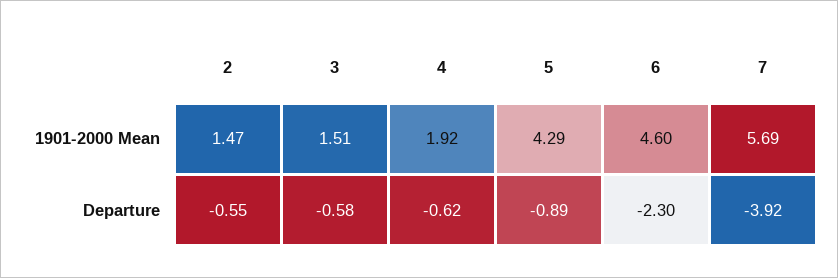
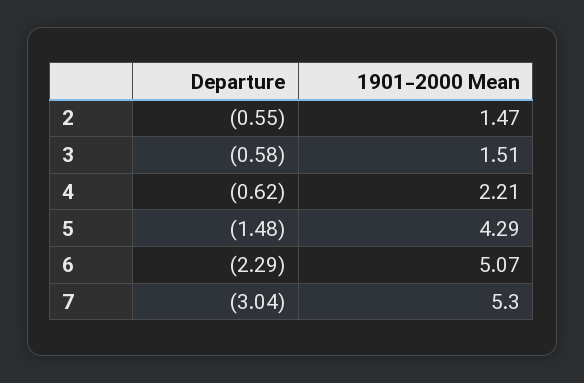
4, 1901-2000 Mean: 1.92 -> 2.21
6, 1901-2000 Mean: 4.6 -> 5.07
7, 1901-2000 Mean: 5.69 -> 5.3
5, Departure: -0.89 -> -1.48
6, Departure: -2.3 -> -2.29
7, Departure: -3.92 -> -3.04

